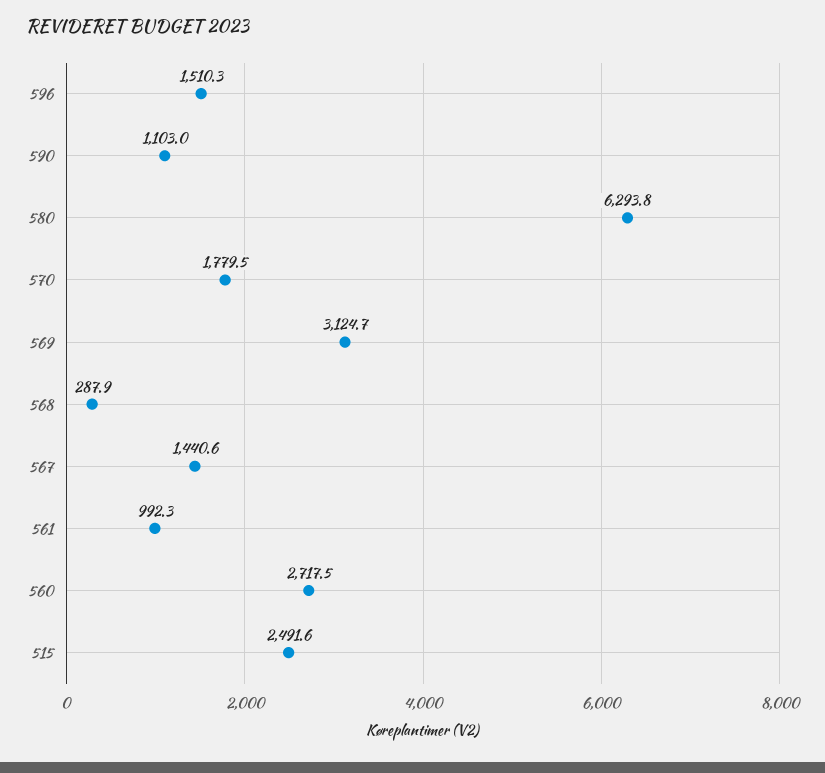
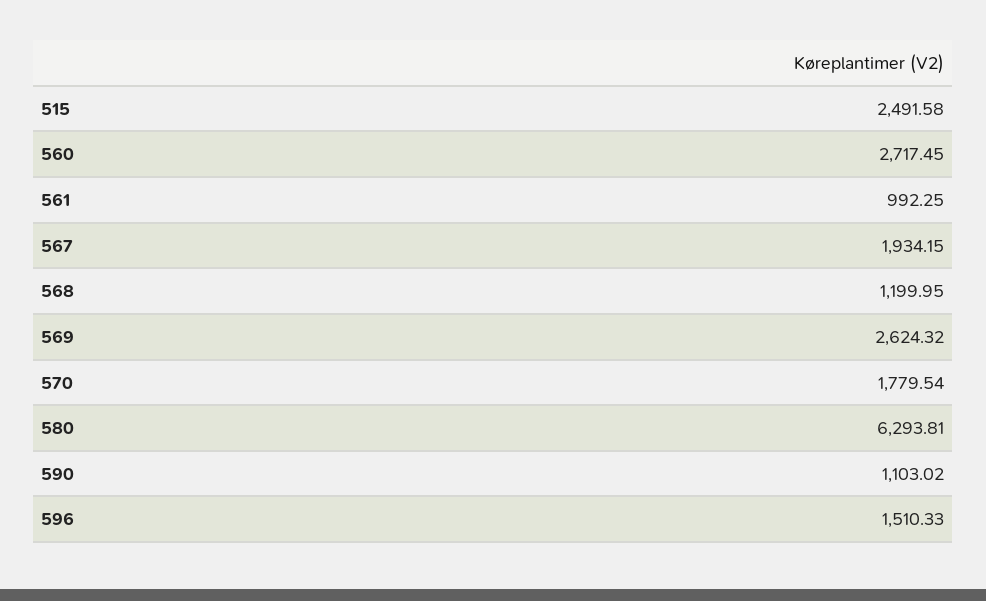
569: 3124.7 -> 2624.32
568: 287.9 -> 1199.95
567: 1440.6 -> 1934.15

